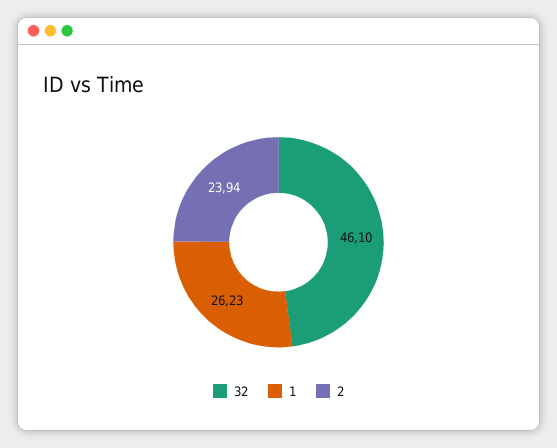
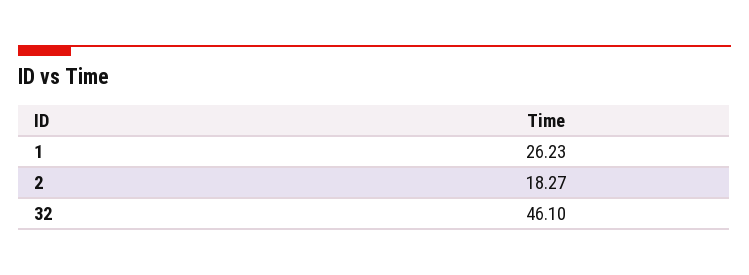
2: 23.94 -> 18.27

